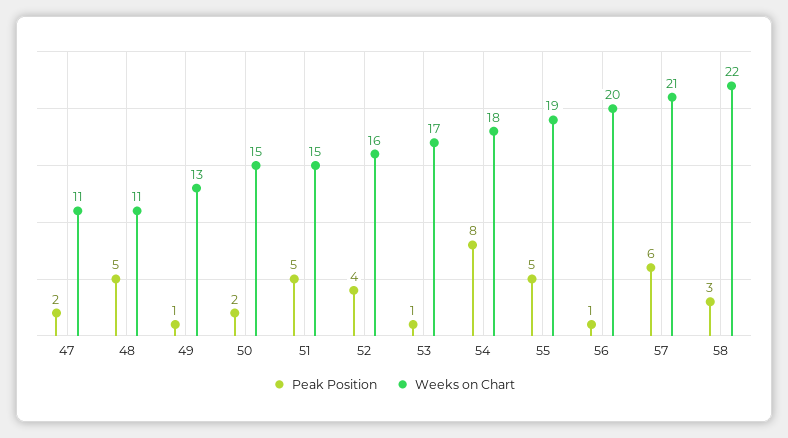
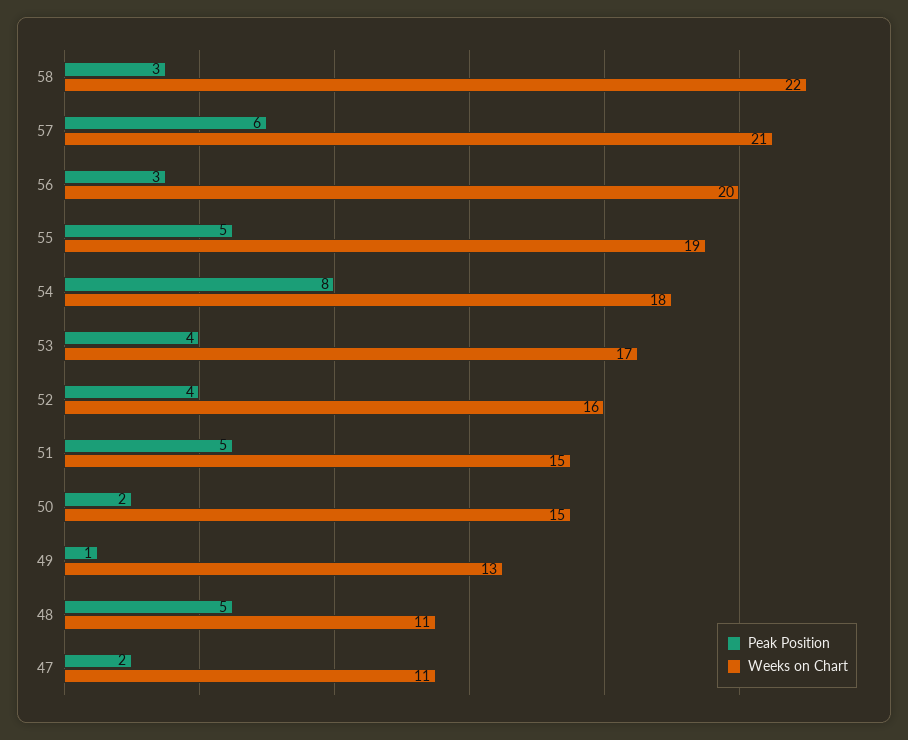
Peak Position, 53: 1 -> 4
Peak Position, 56: 1 -> 3

